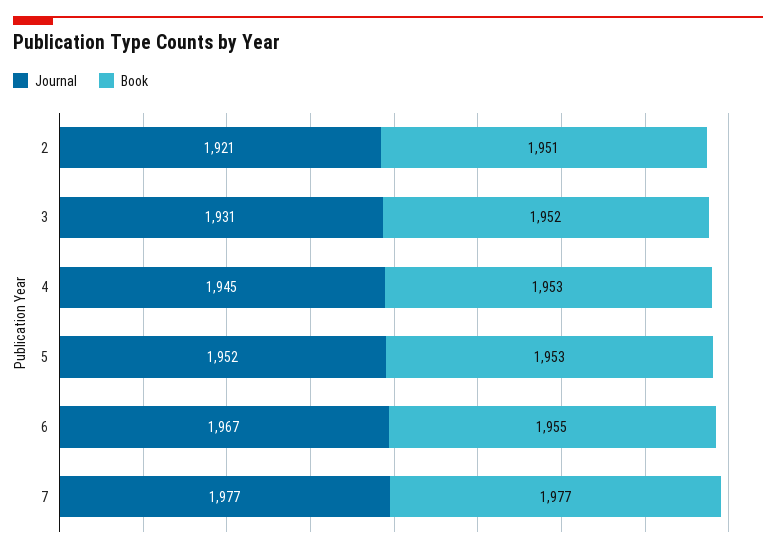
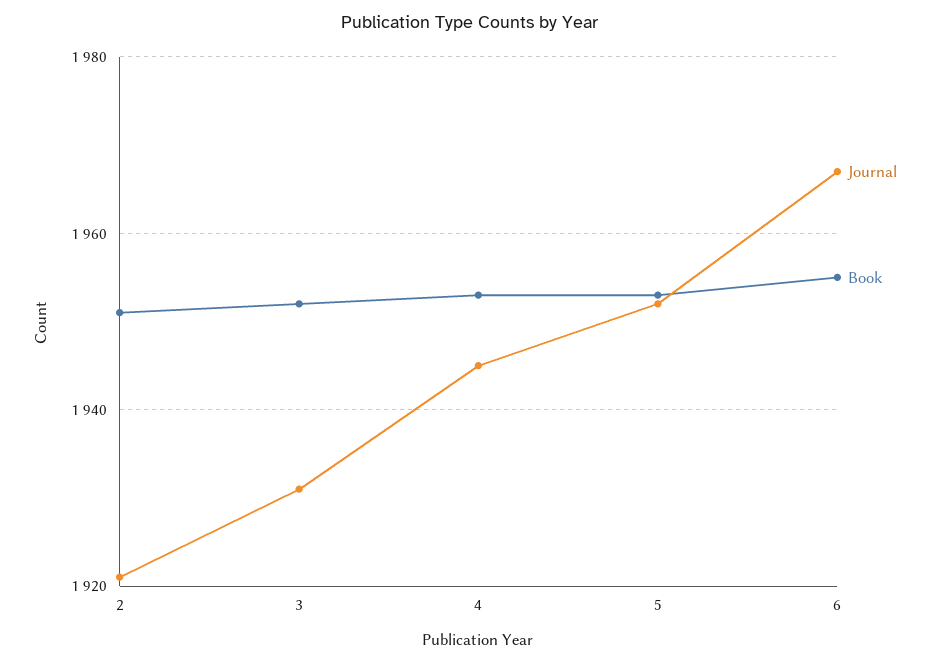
Journal, 7: 1977 -> none
Book, 7: 1977 -> none

